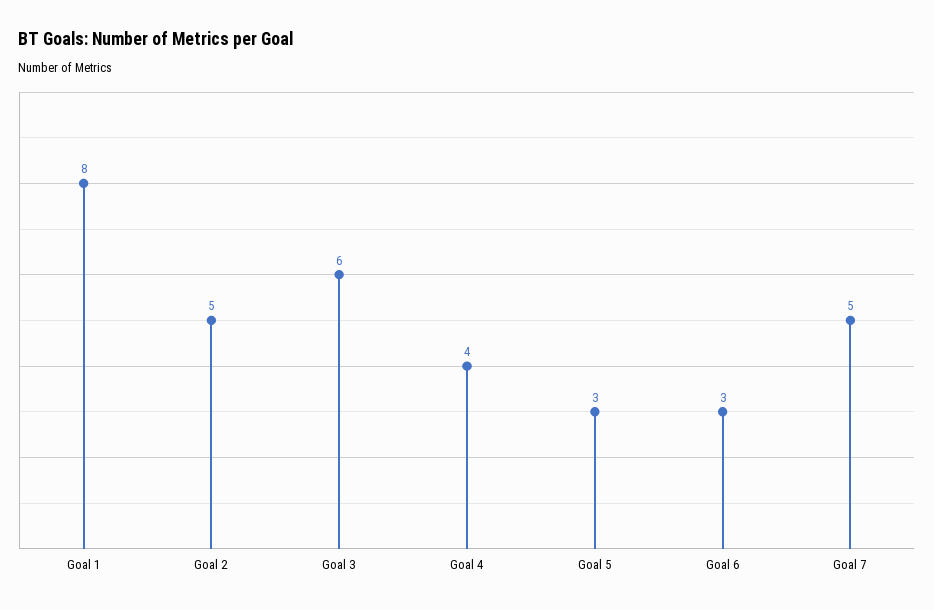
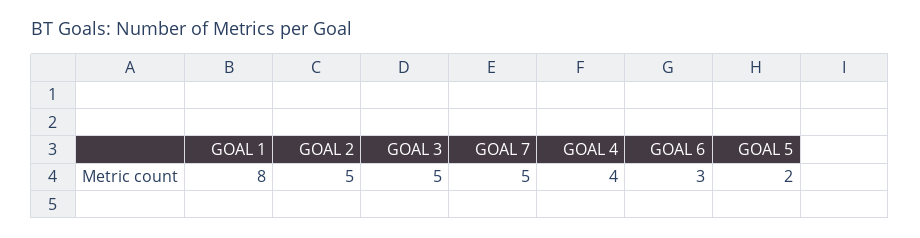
Goal 3: 6 -> 5
Goal 5: 3 -> 2

